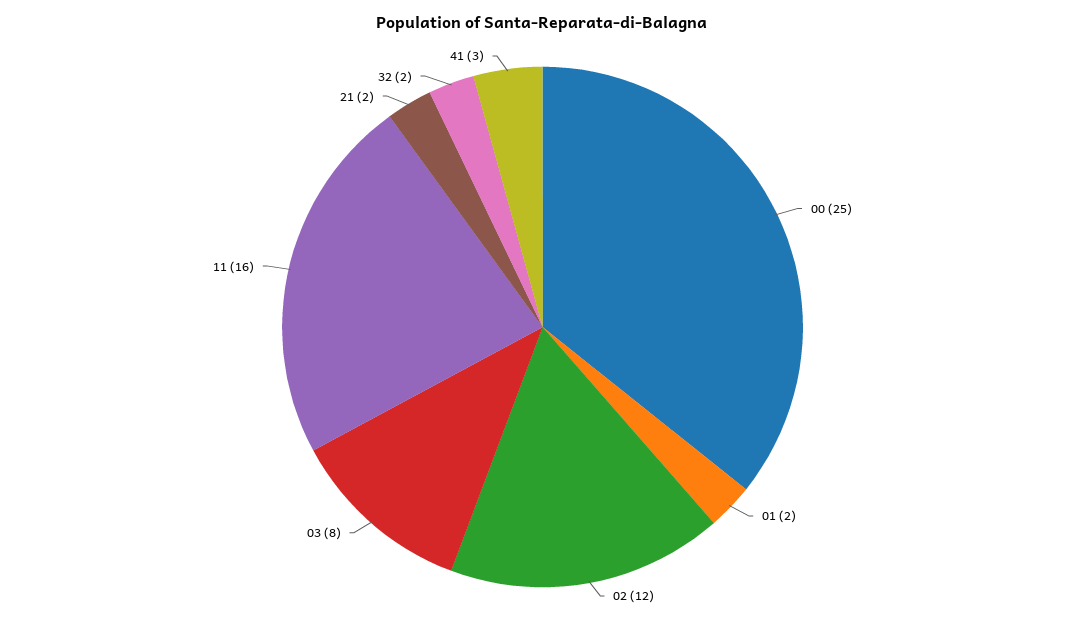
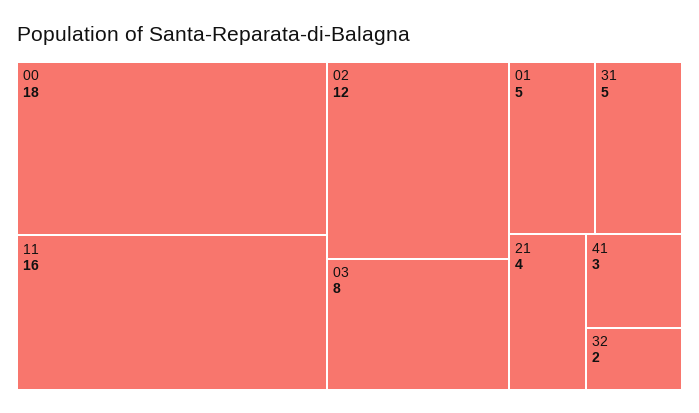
00: 25 -> 18
01: 2 -> 5
21: 2 -> 4
31: none -> 5

